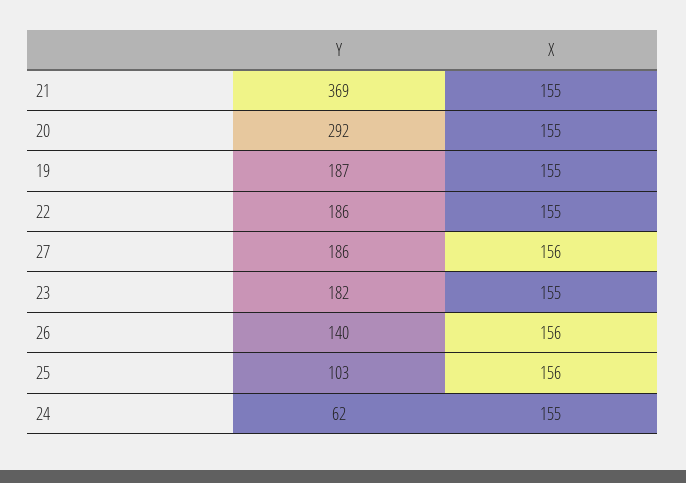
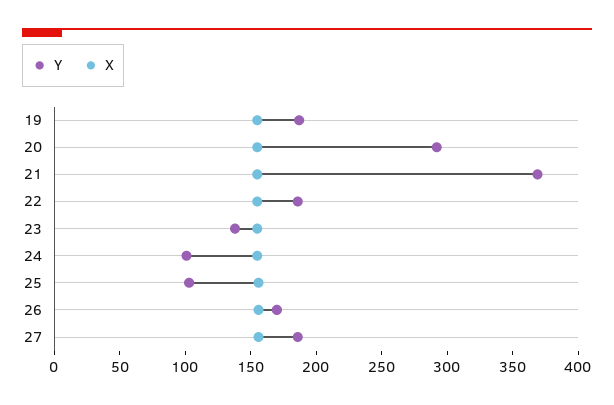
Y, 23: 182 -> 140
Y, 26: 140 -> 170
Y, 24: 62 -> 100

